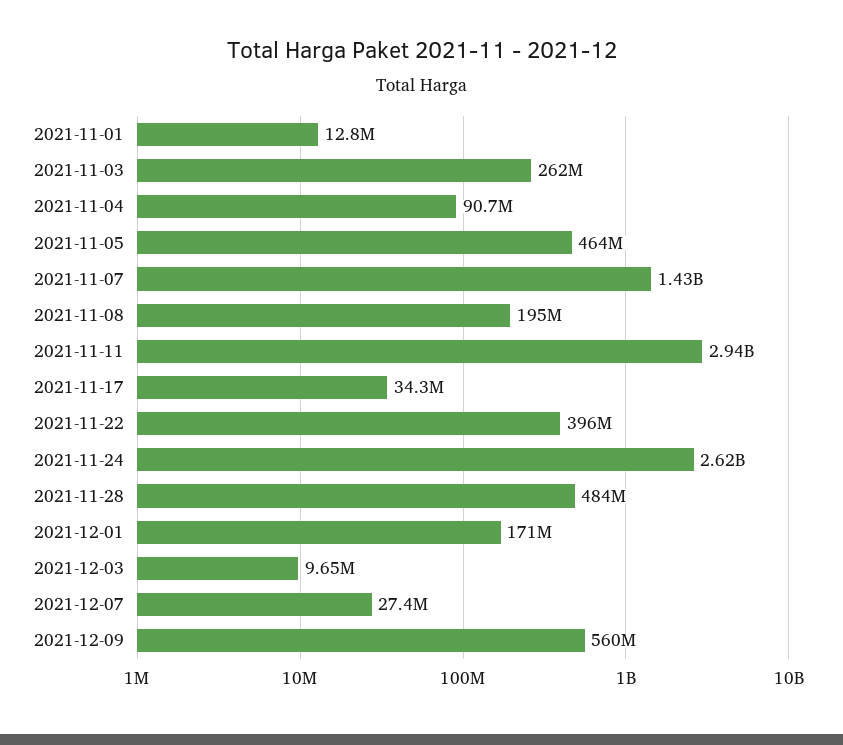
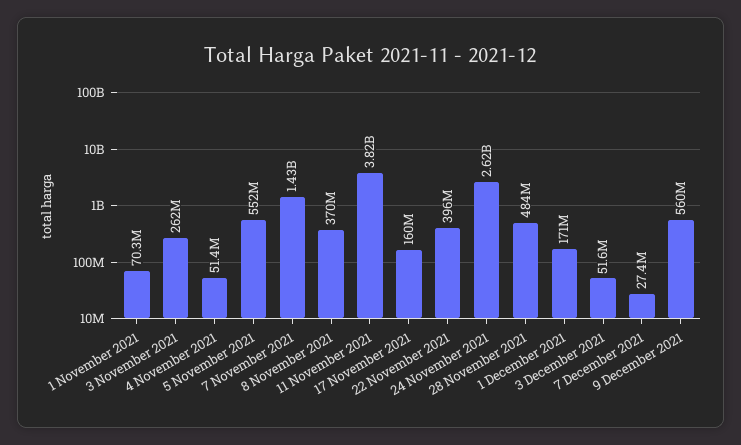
2021-11-01: 12800000 -> 70300000
2021-11-04: 90700000 -> 51400000
2021-11-05: 464000000 -> 552000000
2021-11-08: 195000000 -> 370000000
2021-11-11: 2940000000 -> 3820000000
2021-11-17: 34300000 -> 160000000
2021-12-03: 9650000 -> 51600000

